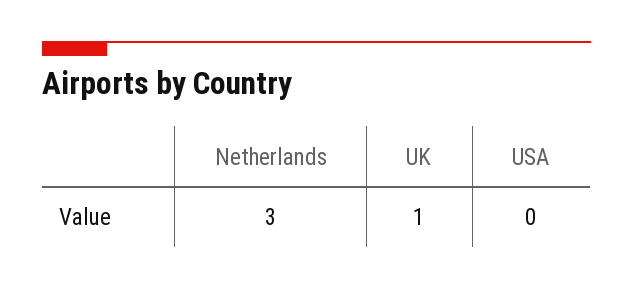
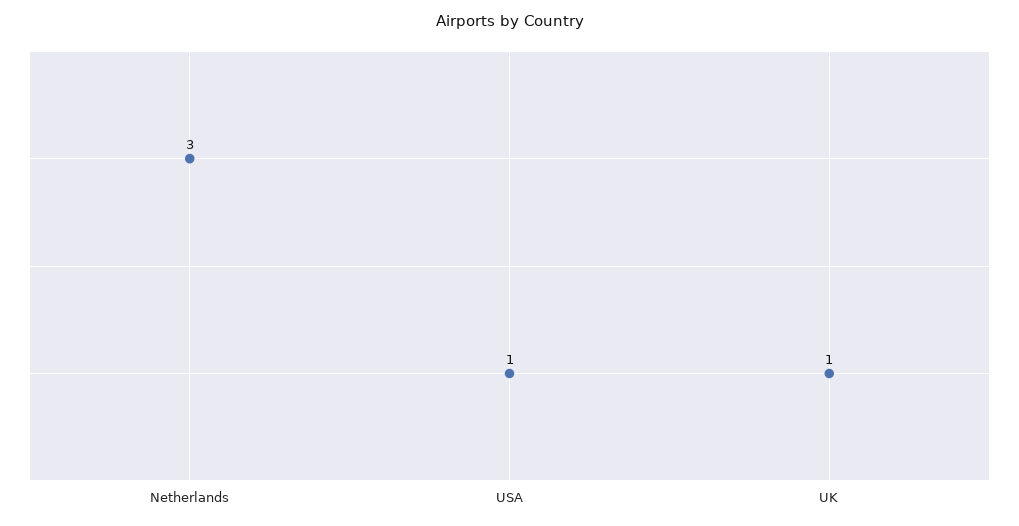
USA: 0 -> 1

